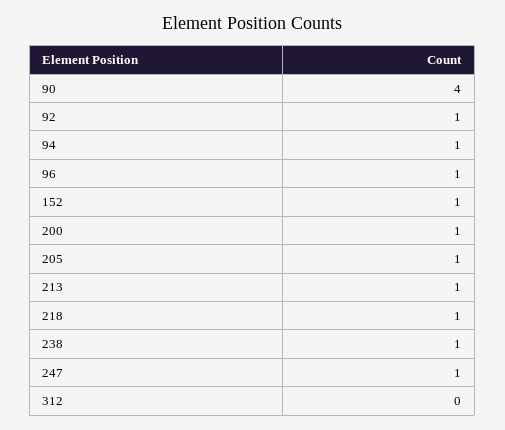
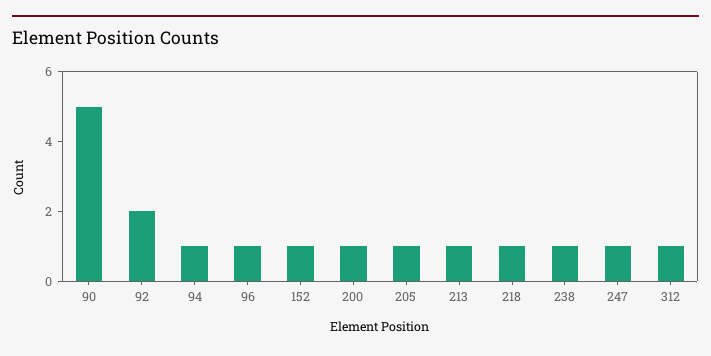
90: 4 -> 5
92: 1 -> 2
312: 0 -> 1

